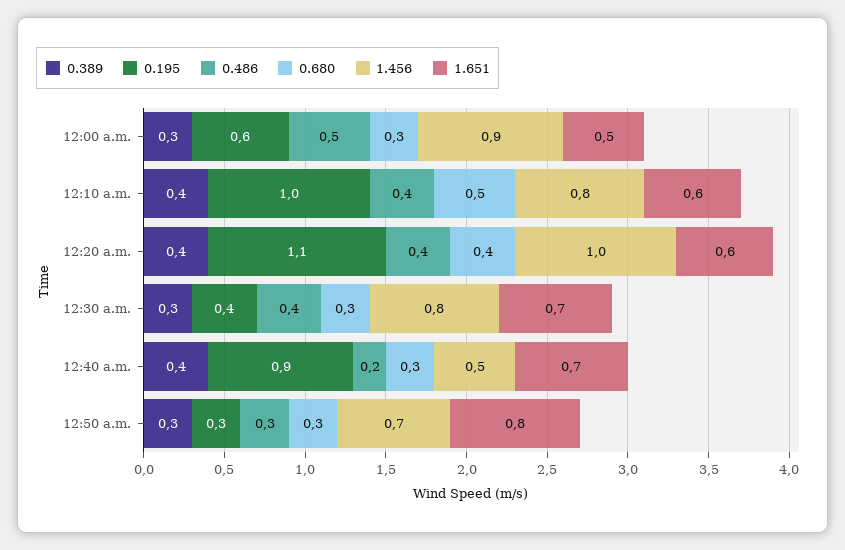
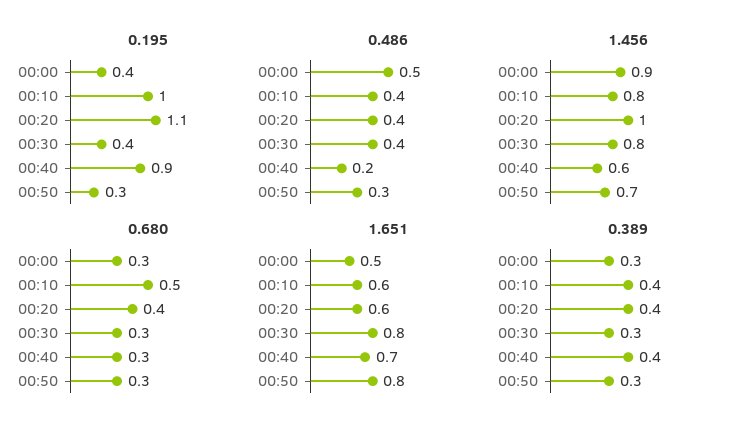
0.195, 12:00 a.m.: 0.6 -> 0.4
1.651, 12:30 a.m.: 0.7 -> 0.8
1.456, 12:40 a.m.: 0.5 -> 0.6

